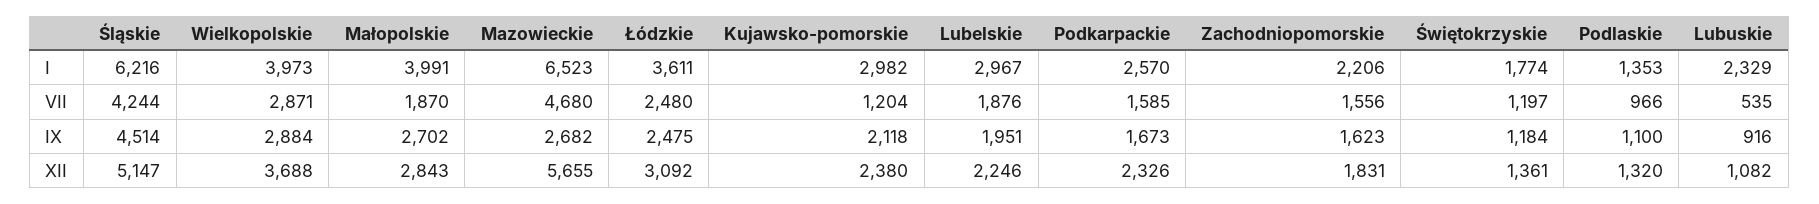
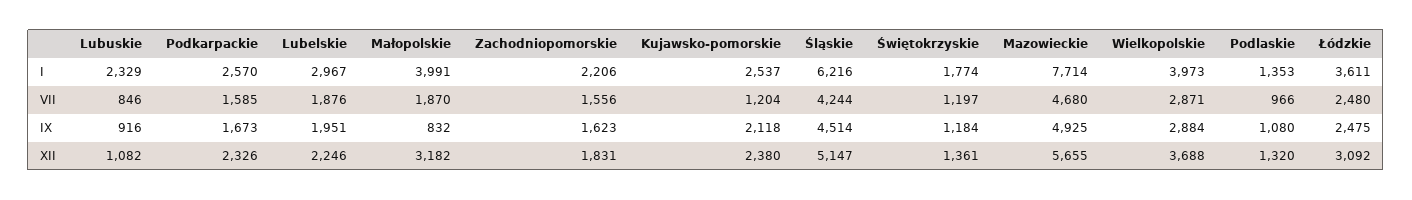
Mazowieckie, I: 6523 -> 7714
Kujawsko-pomorskie, I: 2982 -> 2537
Lubuskie, VII: 535 -> 846
Małopolskie, IX: 2702 -> 832
Mazowieckie, IX: 2682 -> 4925
Podlaskie, IX: 1100 -> 1080
Małopolskie, XII: 2843 -> 3182

